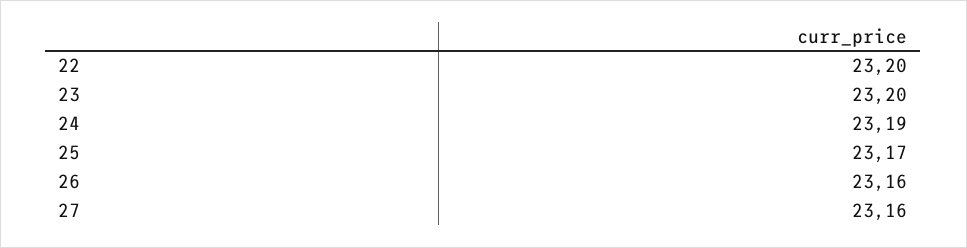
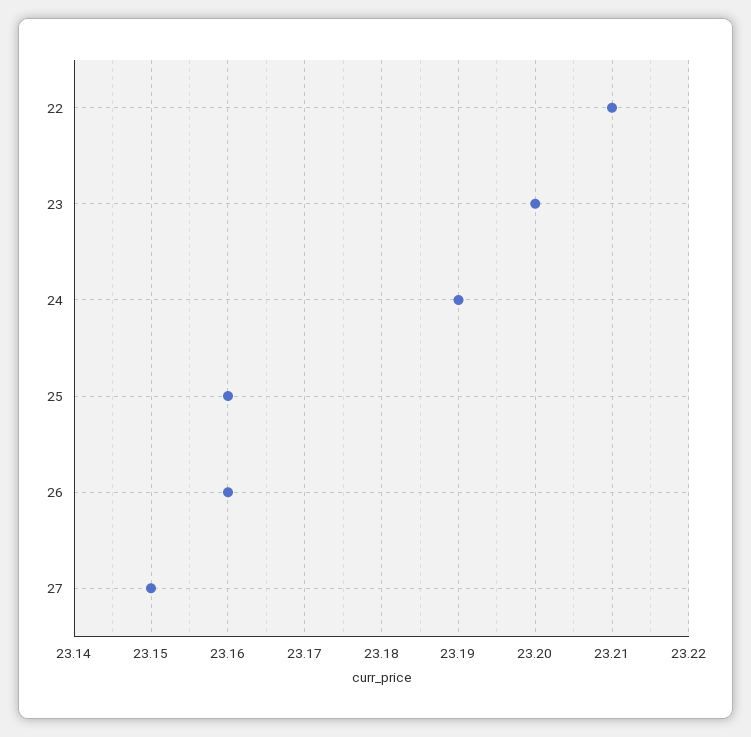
22: 23.2 -> 23.21
25: 23.17 -> 23.16
27: 23.16 -> 23.15

